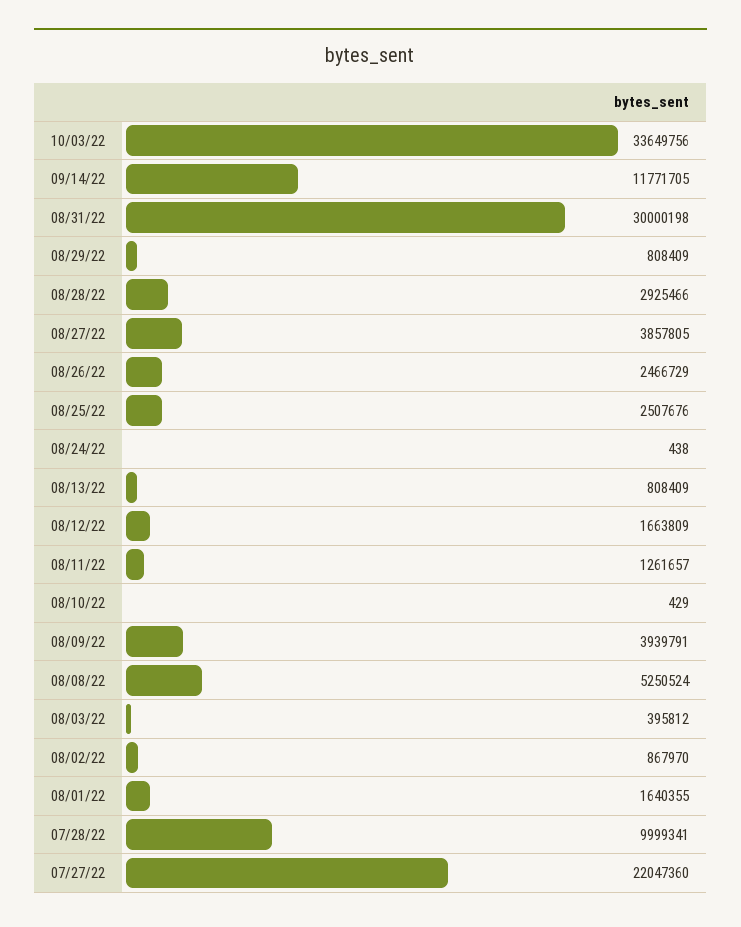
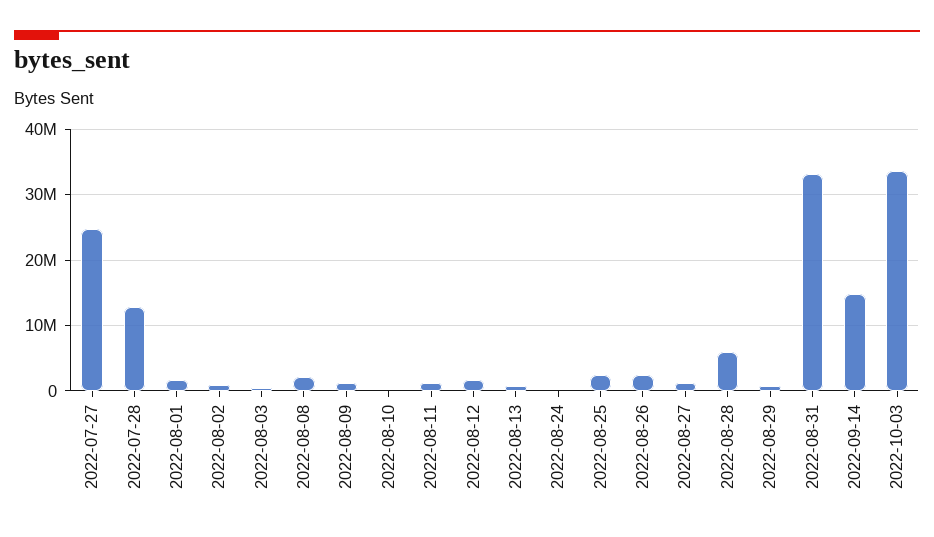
09/14/22: 11771705 -> 15000000
08/31/22: 30000198 -> 33000000
08/28/22: 2925466 -> 6000000
08/27/22: 3857805 -> 1000000
08/09/22: 3939791 -> 1000000
08/08/22: 5250524 -> 2000000
07/28/22: 9999341 -> 13000000
07/27/22: 22047360 -> 25000000

